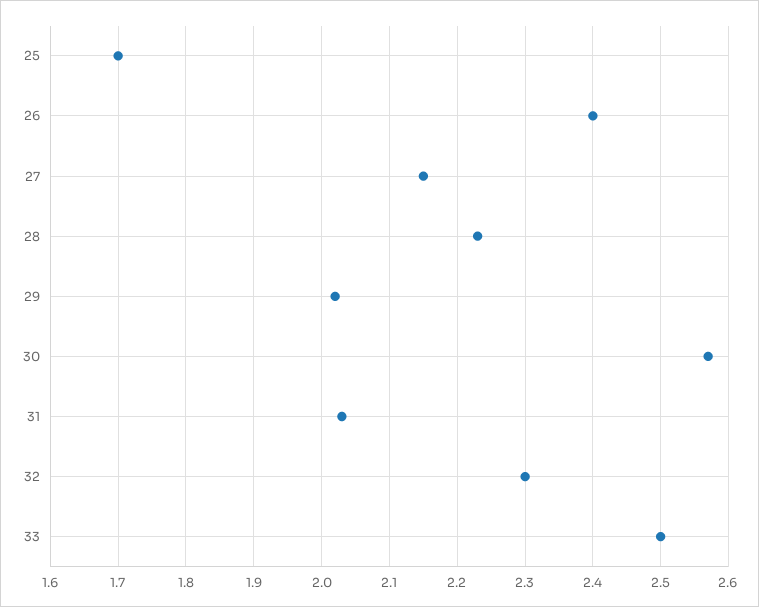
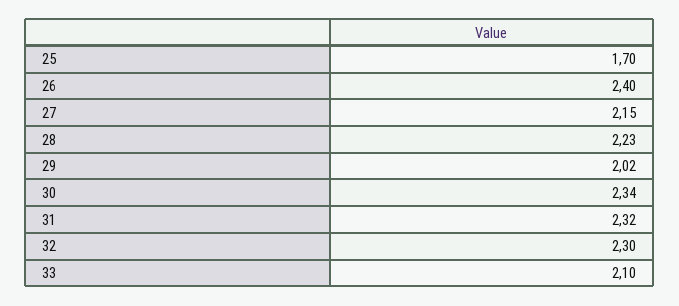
30: 2.57 -> 2.34
31: 2.03 -> 2.32
33: 2.5 -> 2.1

